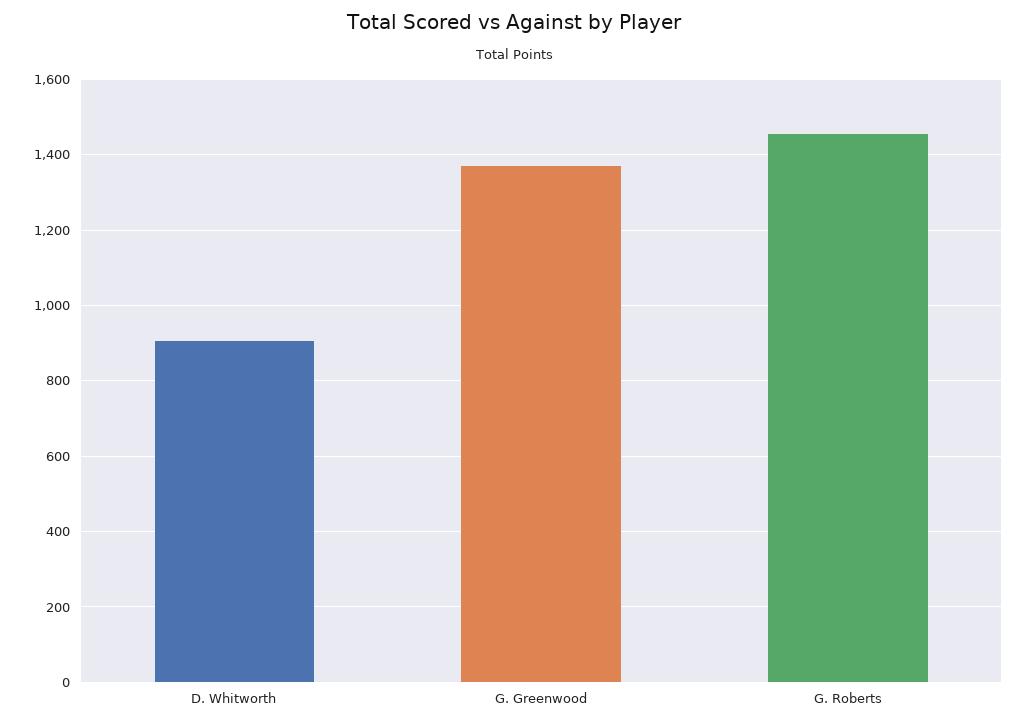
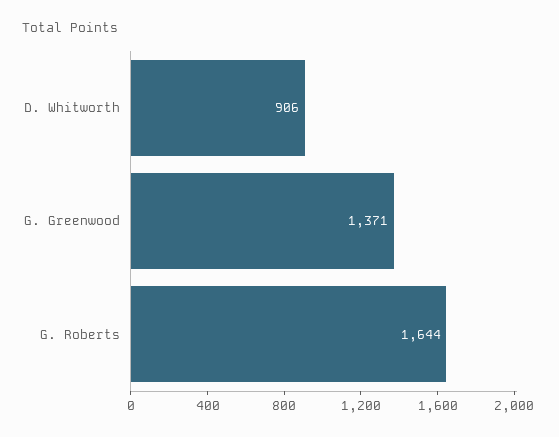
G. Roberts: 1460 -> 1644

